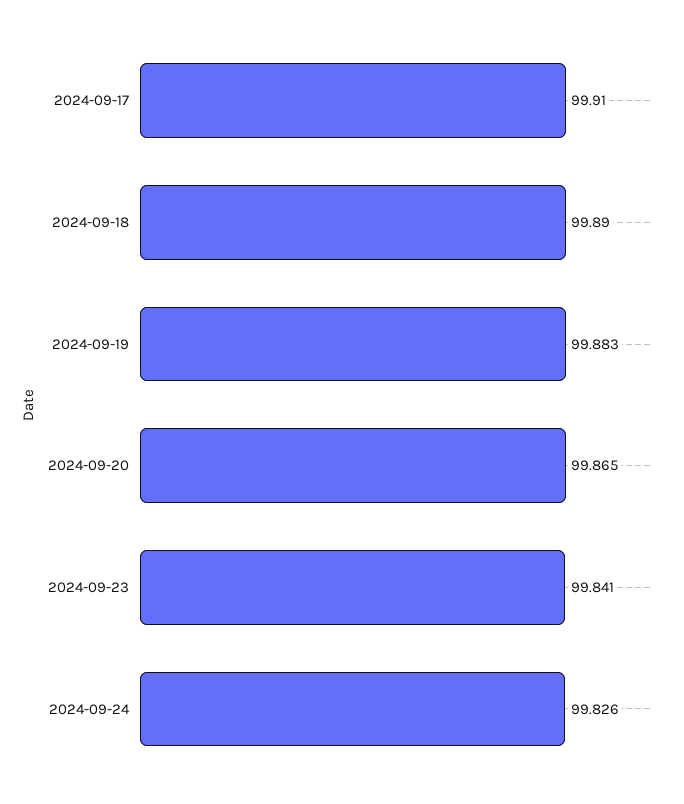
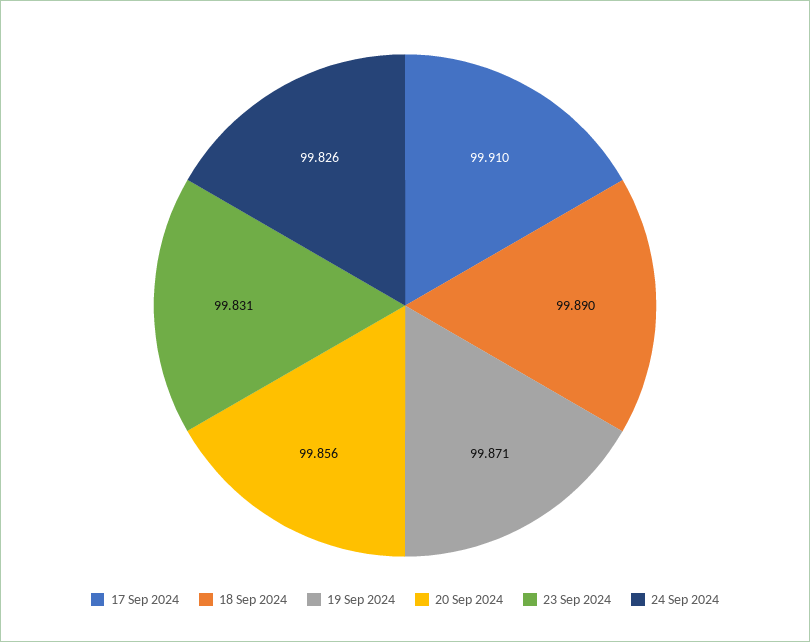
2024-09-19: 99.883 -> 99.871
2024-09-20: 99.865 -> 99.856
2024-09-23: 99.841 -> 99.831

